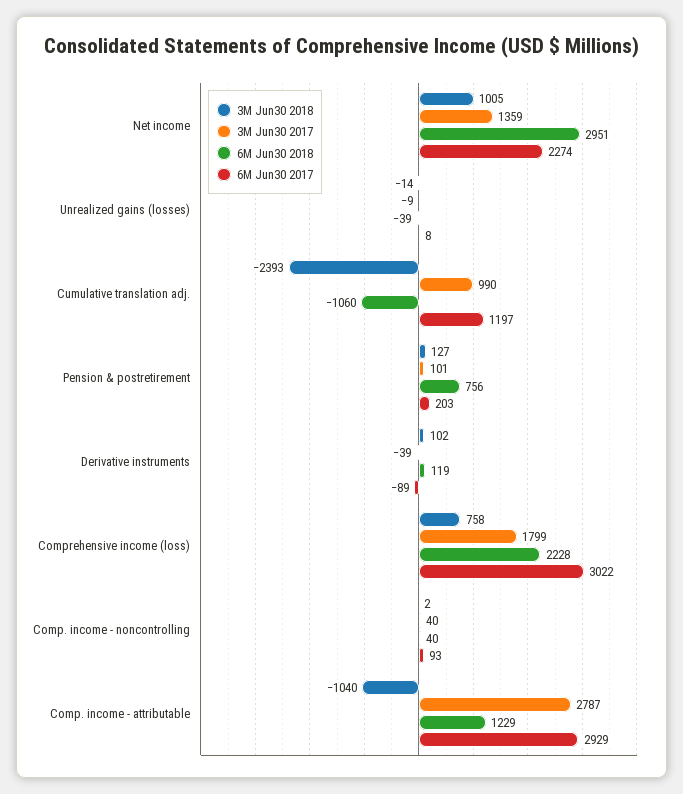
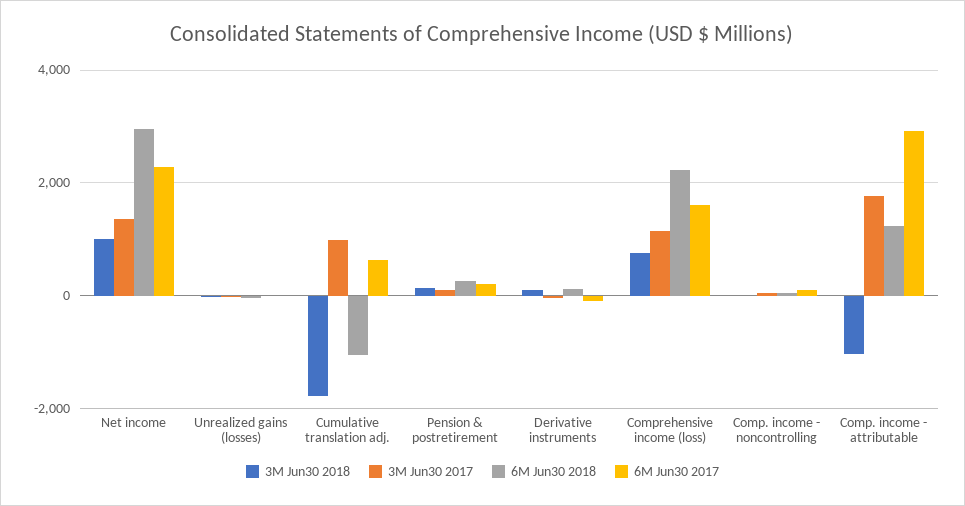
3M Jun30 2018, Cumulative translation adj.: -2393 -> -1800
6M Jun30 2017, Cumulative translation adj.: 1197 -> 600
6M Jun30 2018, Pension & postretirement: 756 -> 200
3M Jun30 2017, Comprehensive income (loss): 1799 -> 1200
6M Jun30 2017, Comprehensive income (loss): 3022 -> 1600
3M Jun30 2017, Comp. income - attributable: 2787 -> 1800

